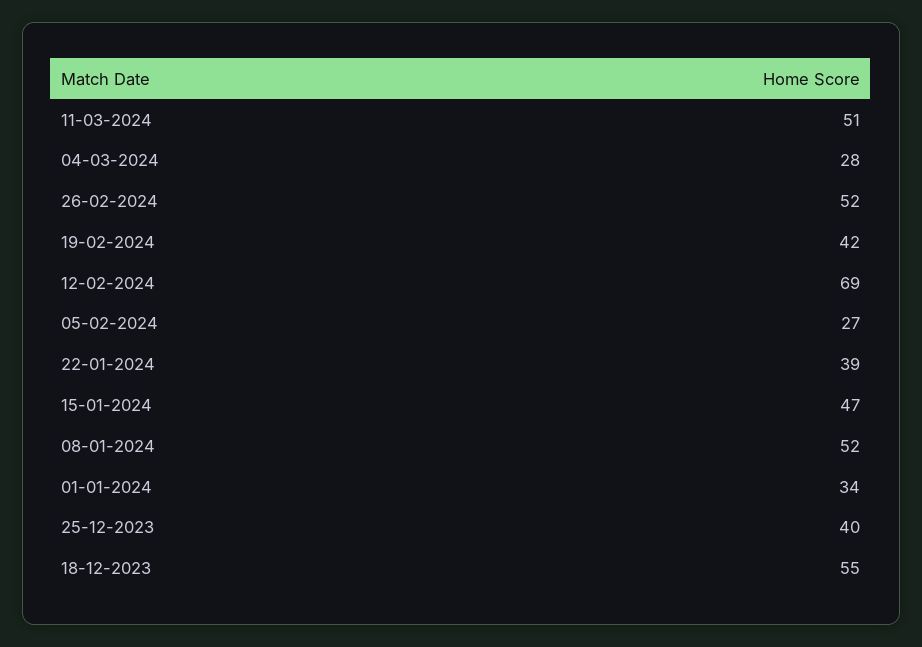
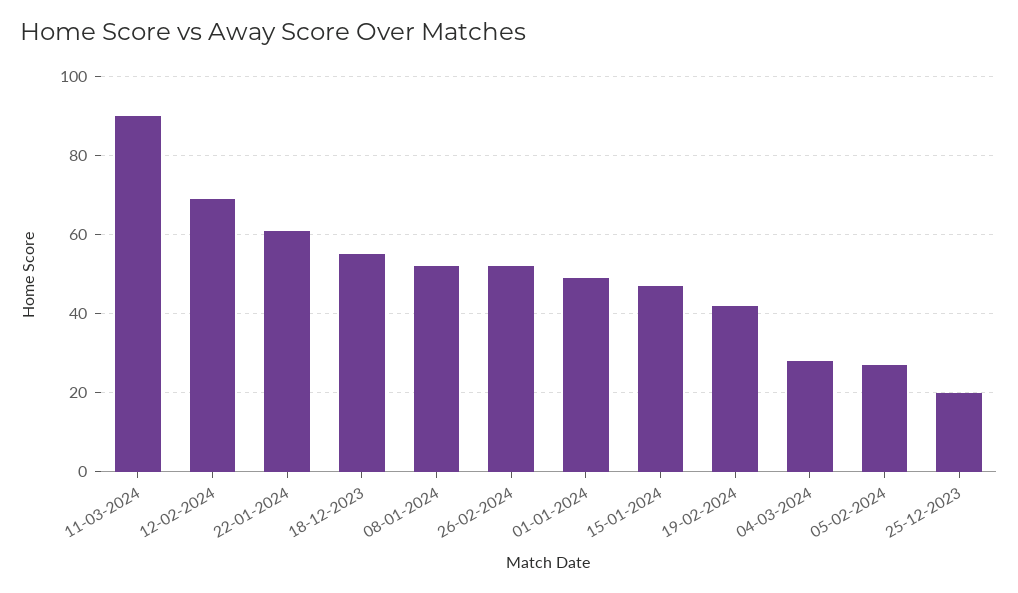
11-03-2024: 51 -> 90
22-01-2024: 39 -> 60
01-01-2024: 34 -> 50
25-12-2023: 40 -> 20

